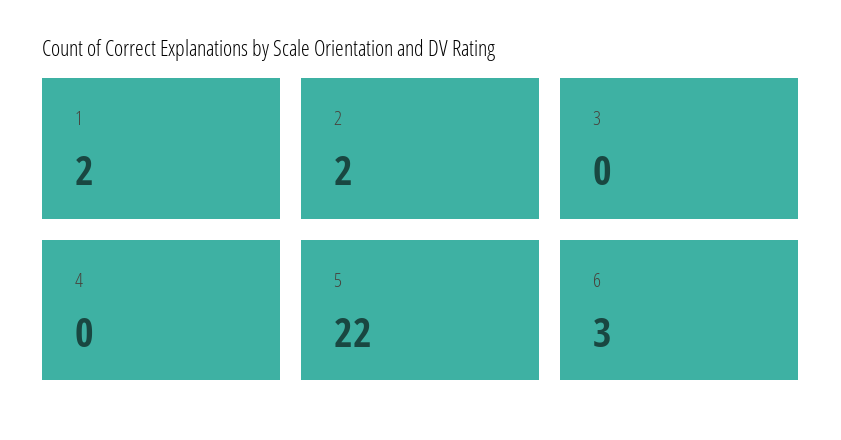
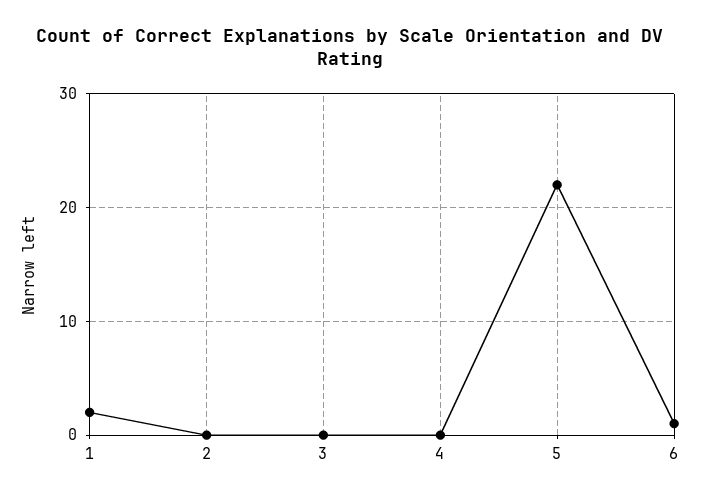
2: 2 -> 0
6: 3 -> 1

